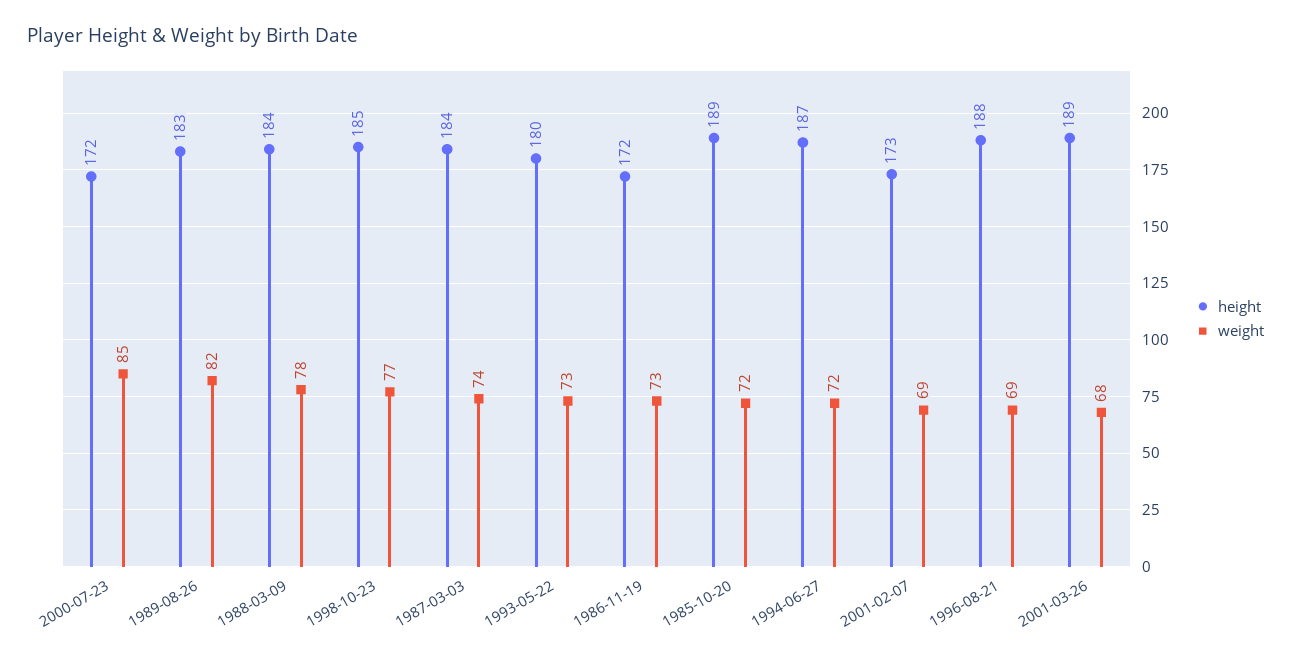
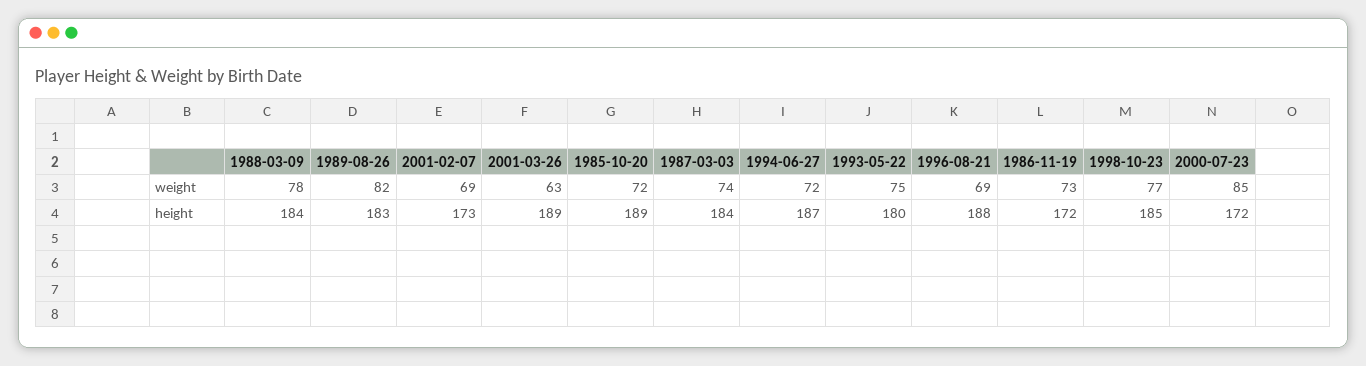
weight, 1993-05-22: 73 -> 75
weight, 2001-03-26: 68 -> 63

